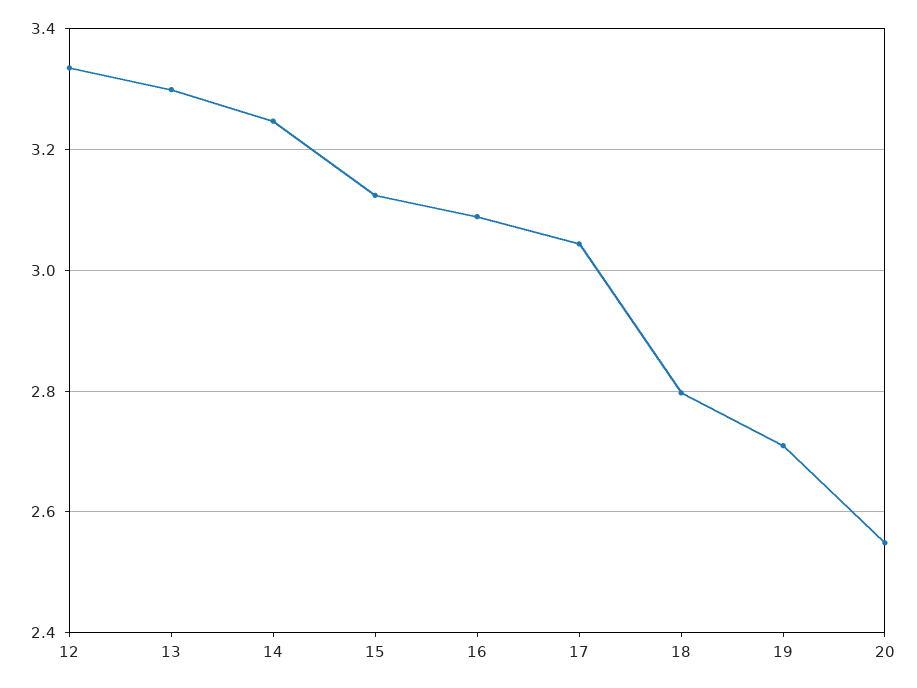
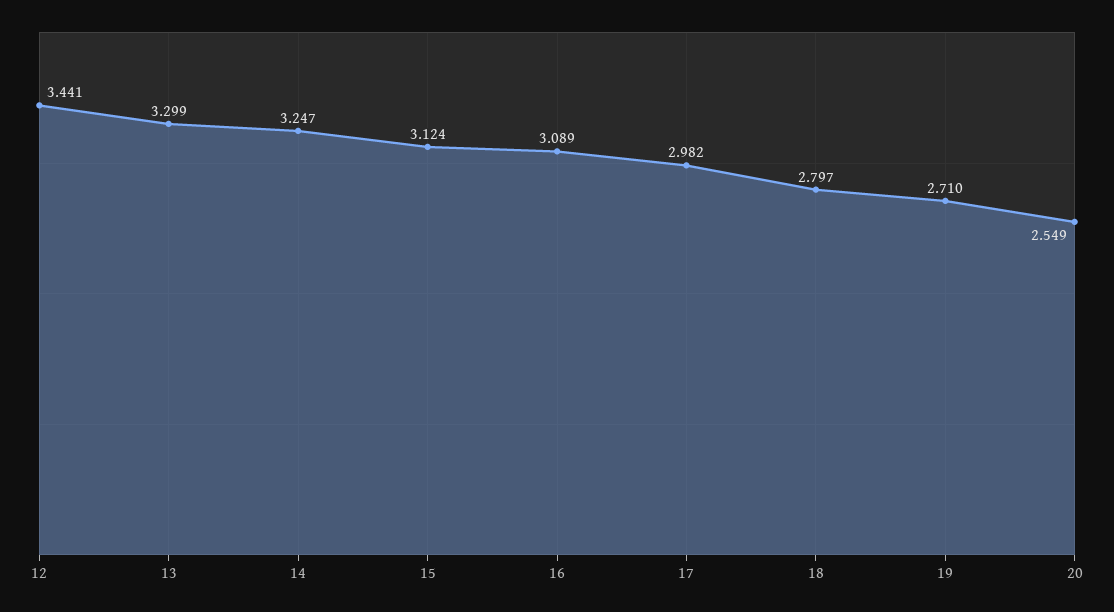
12: 3.34 -> 3.441
17: 3.04 -> 2.982

